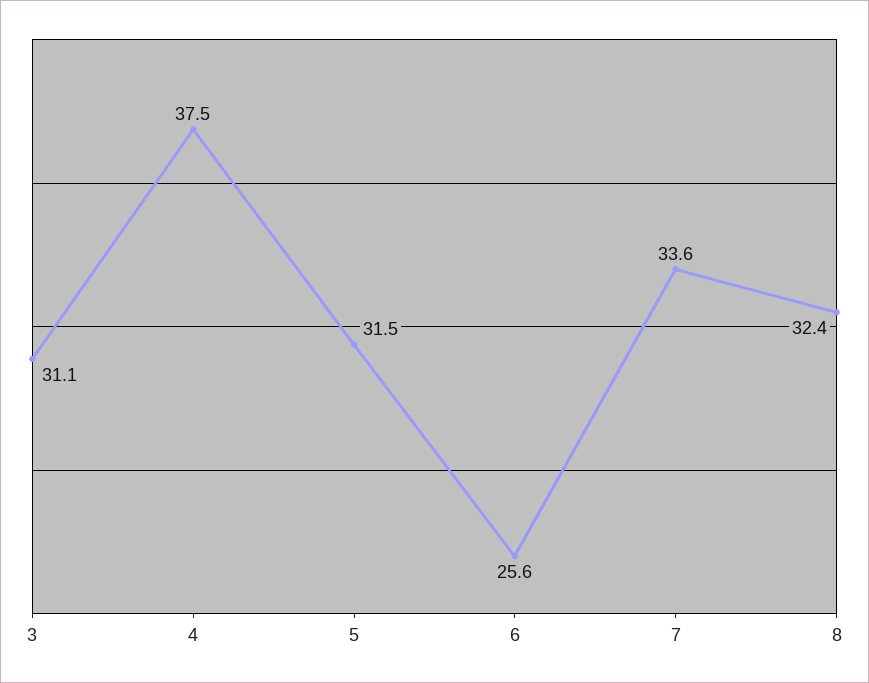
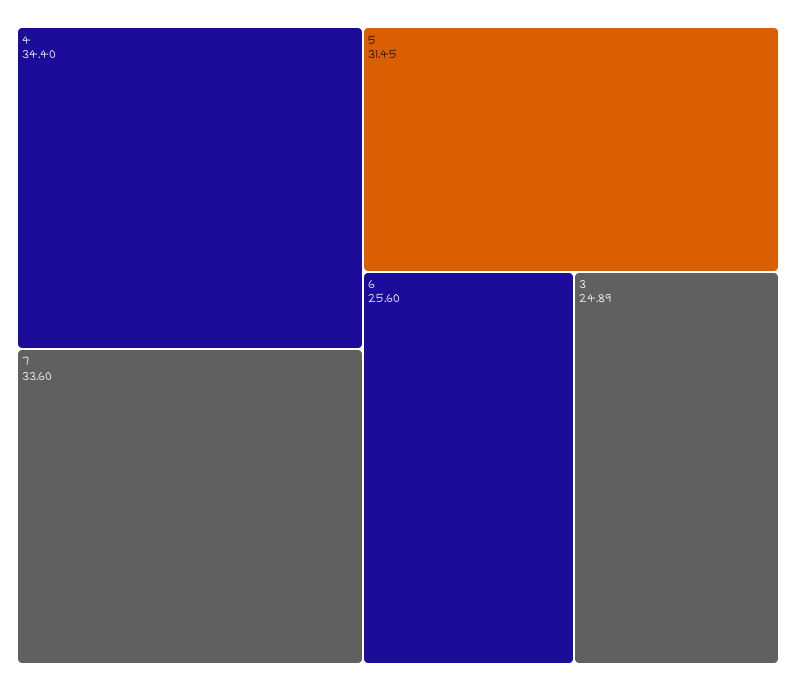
3: 31.1 -> 24.89
4: 37.5 -> 34.4
8: 32.4 -> none

